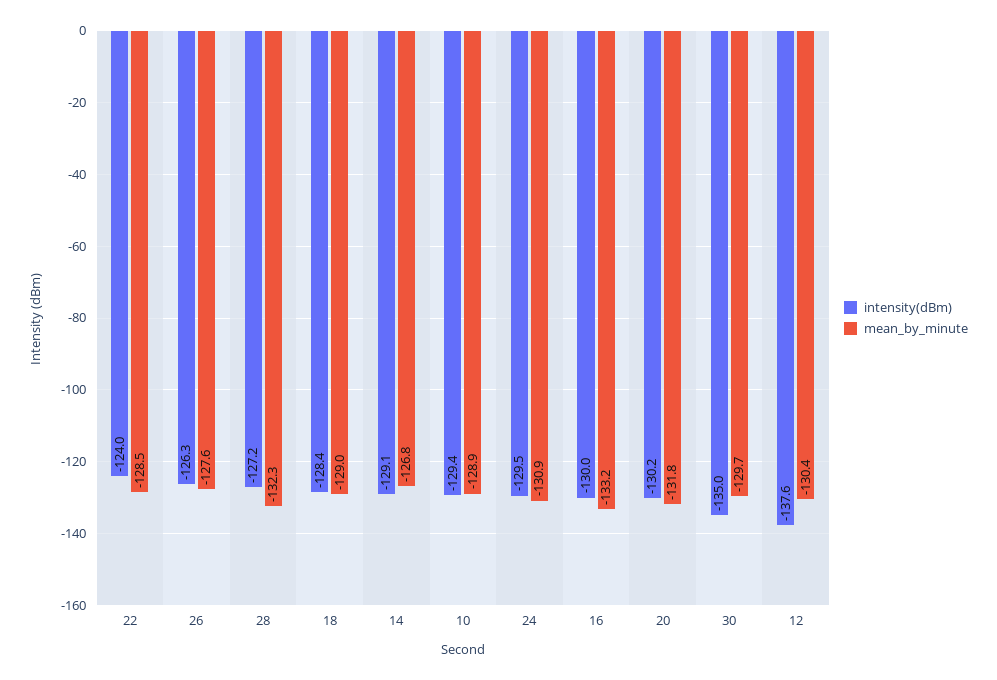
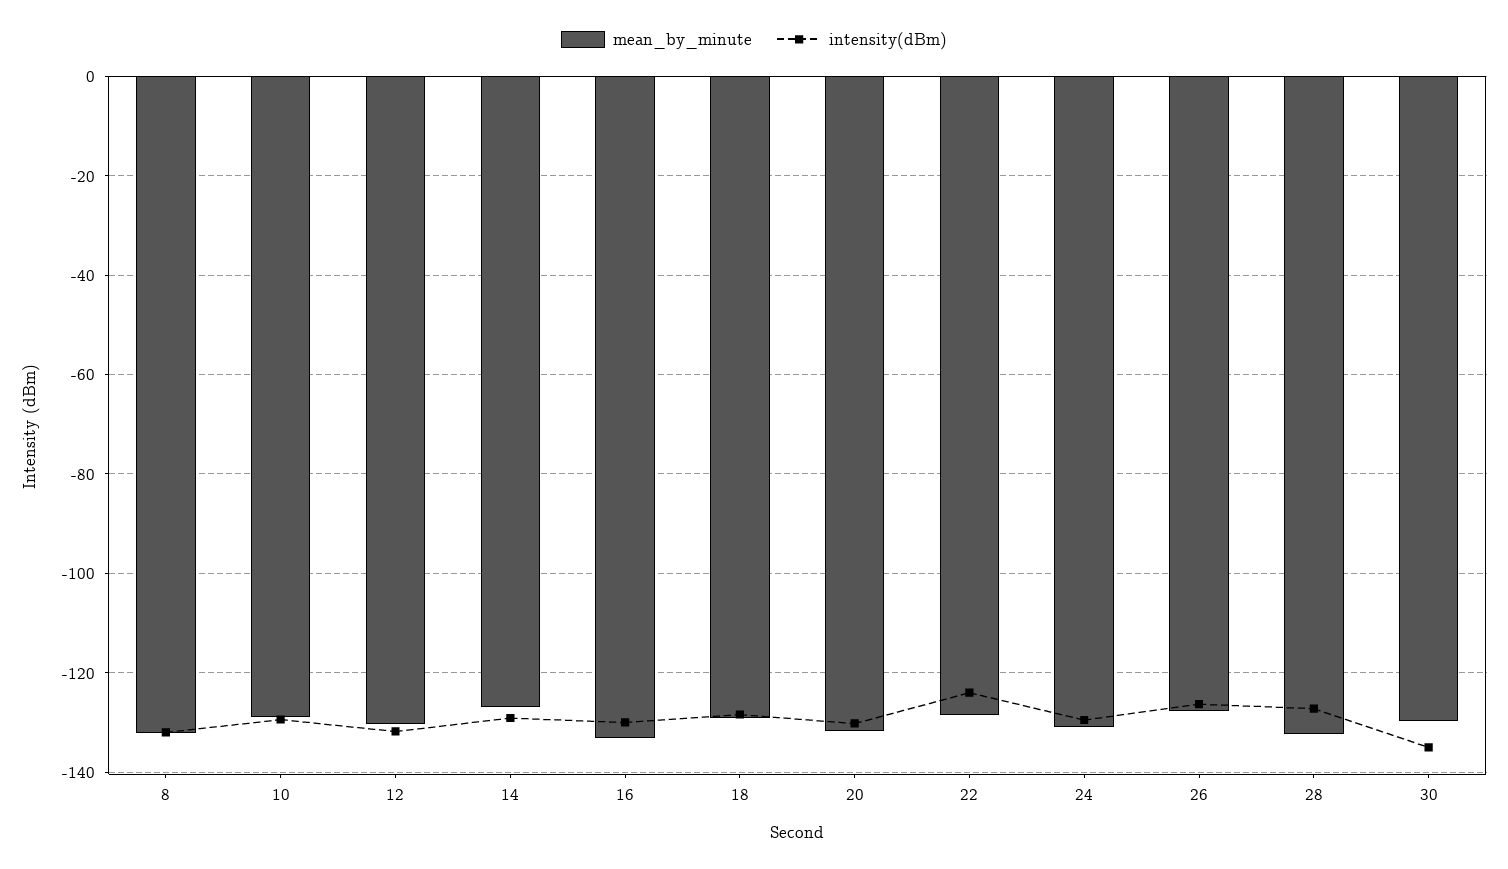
intensity(dBm), 12: -137.6 -> -132
mean_by_minute, 8: none -> -132
intensity(dBm), 8: none -> -132

